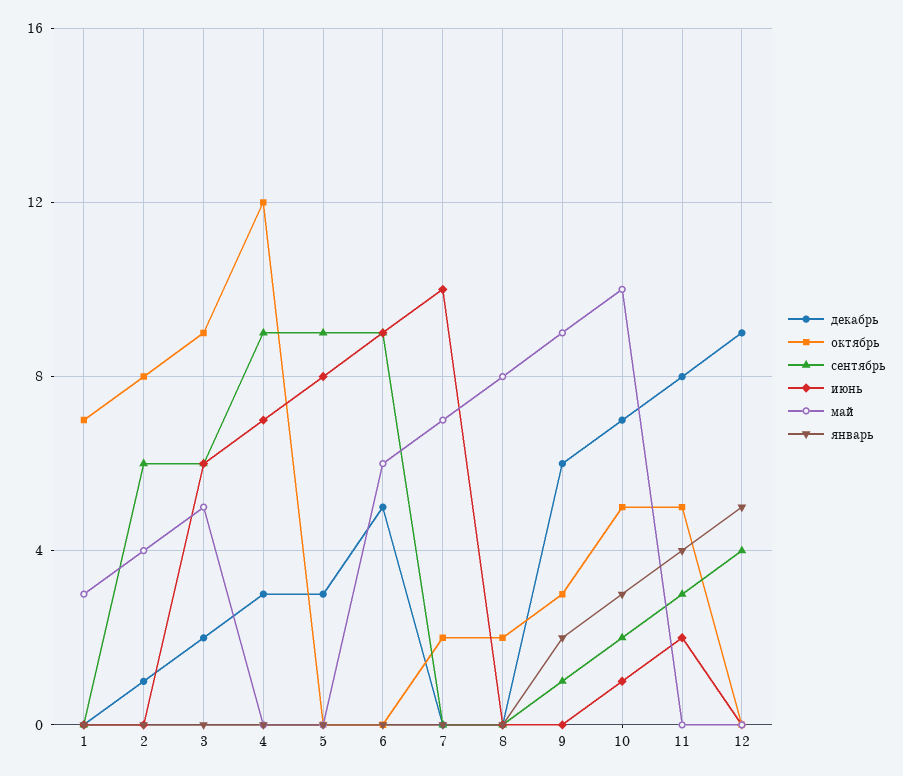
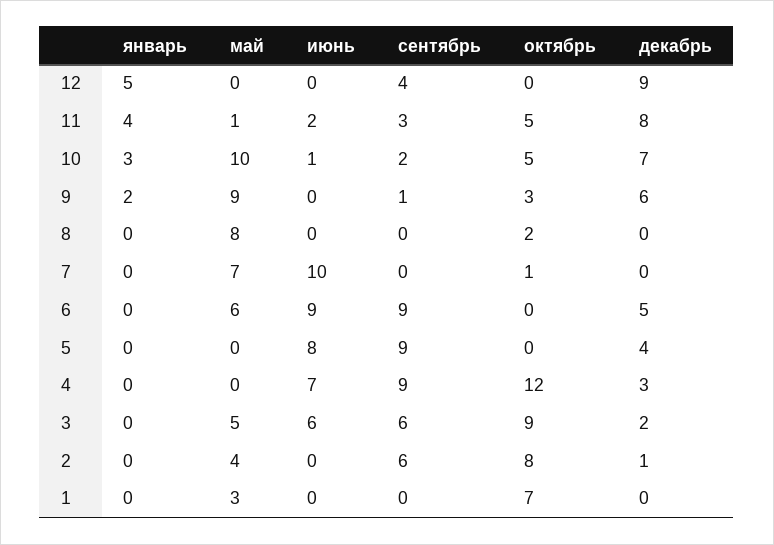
декабрь, 5: 3 -> 4
октябрь, 7: 2 -> 1
май, 11: 0 -> 1

